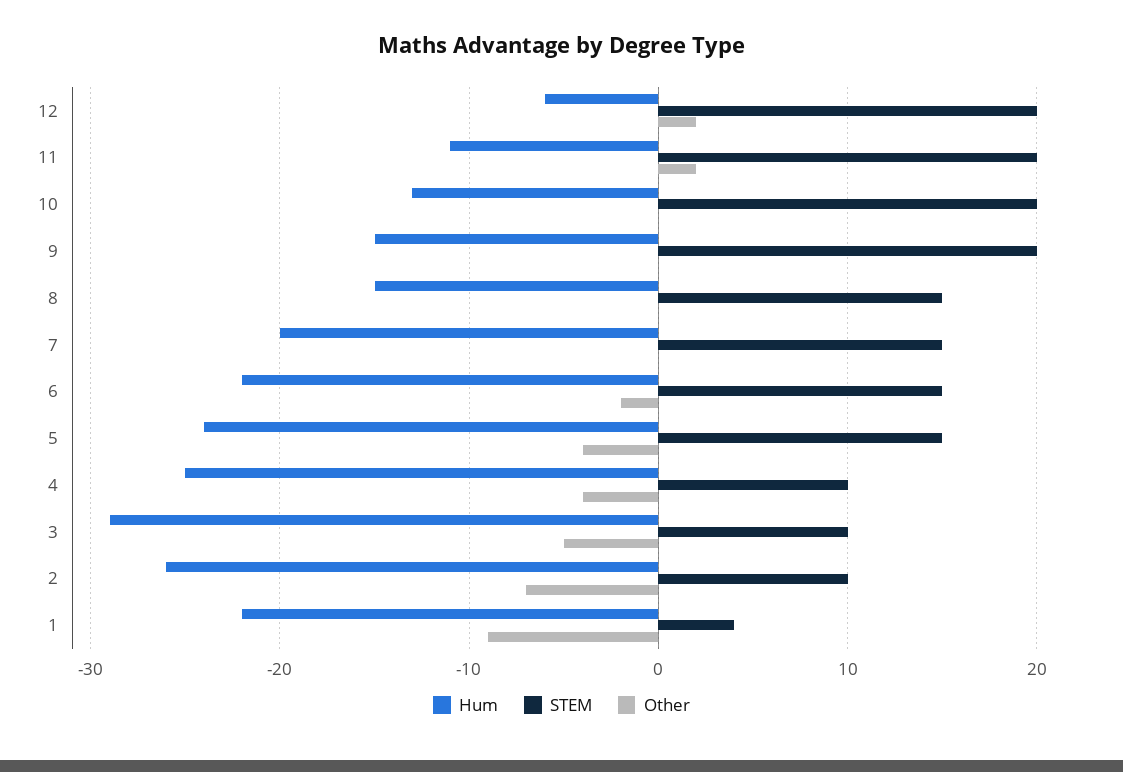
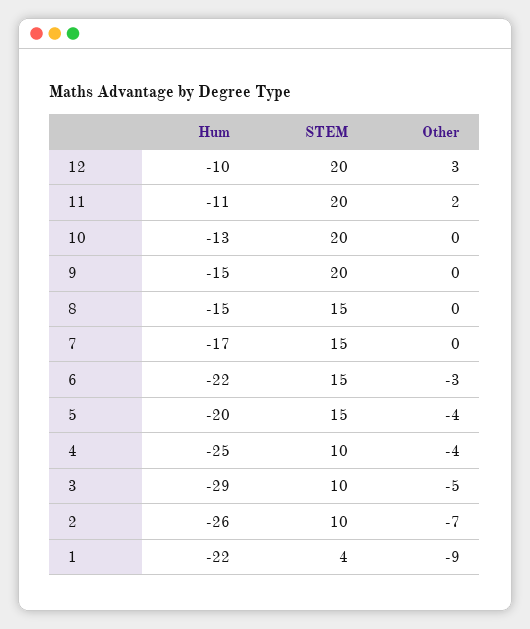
Hum, 12: -6 -> -10
Other, 12: 2 -> 3
Hum, 7: -20 -> -17
Other, 6: -2 -> -3
Hum, 5: -24 -> -20

